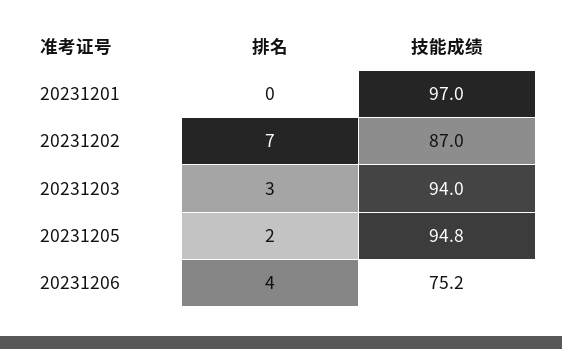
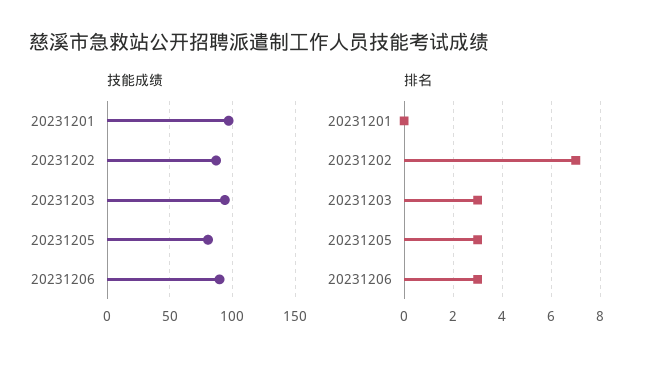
排名, 20231205: 2 -> 3
技能成绩, 20231205: 94.8 -> 80
排名, 20231206: 4 -> 3
技能成绩, 20231206: 75.2 -> 90

